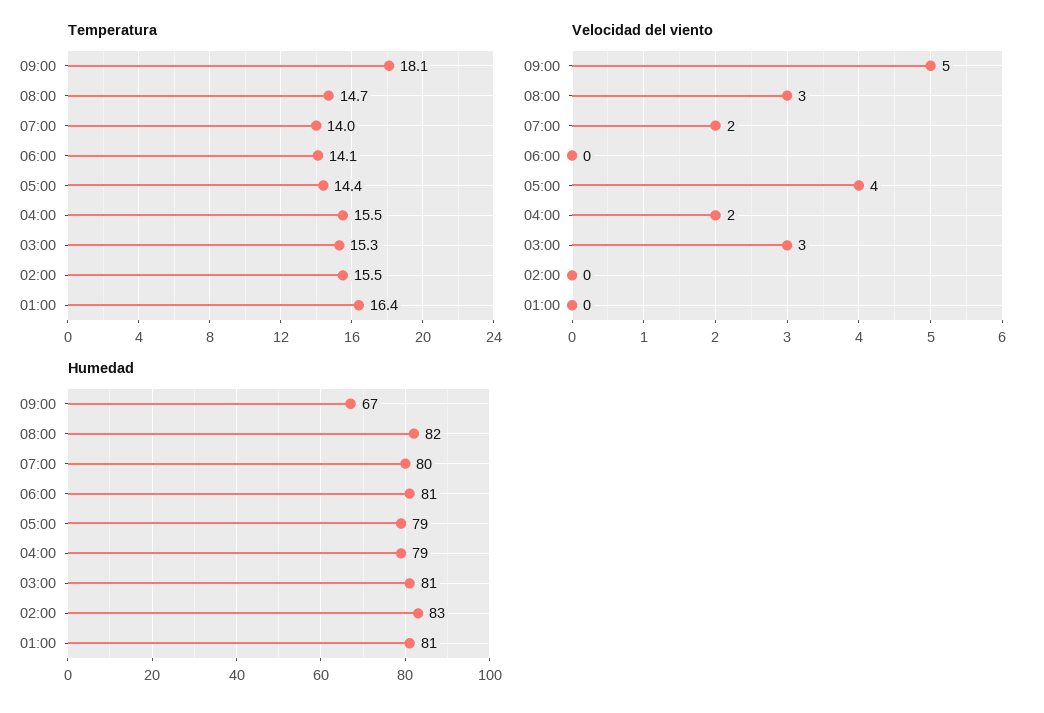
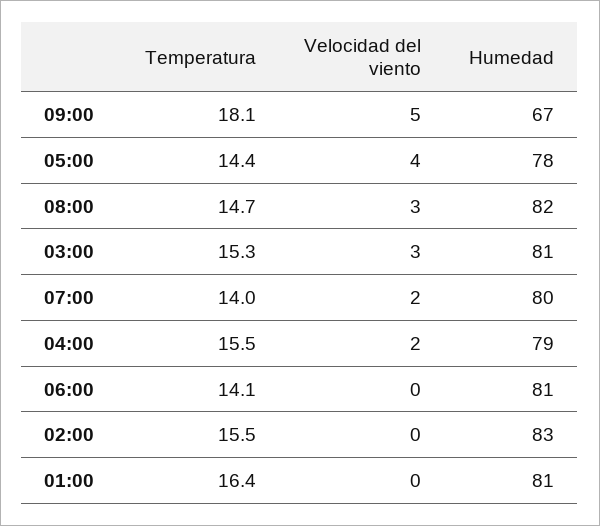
Humedad, 05:00: 79 -> 78

